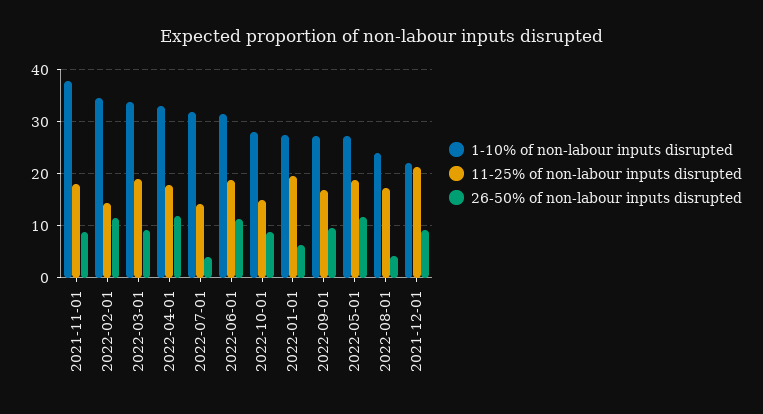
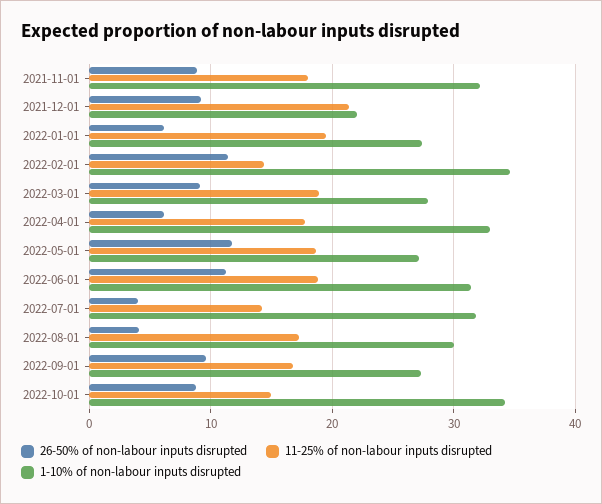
1-10% of non-labour inputs disrupted, 2021-11-01: 38 -> 32
1-10% of non-labour inputs disrupted, 2022-03-01: 34 -> 28
26-50% of non-labour inputs disrupted, 2022-04-01: 12 -> 6
1-10% of non-labour inputs disrupted, 2022-10-01: 28 -> 34
1-10% of non-labour inputs disrupted, 2022-08-01: 24 -> 30

